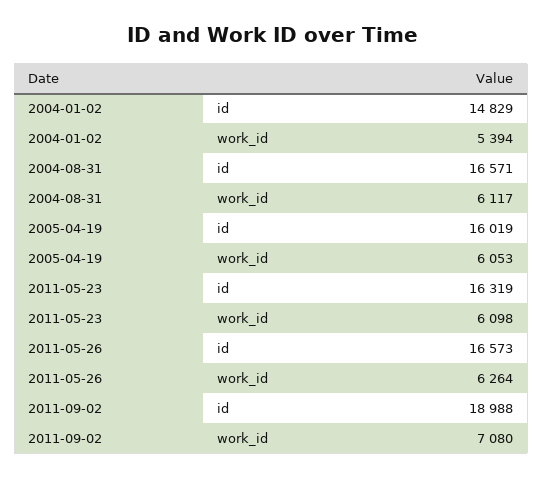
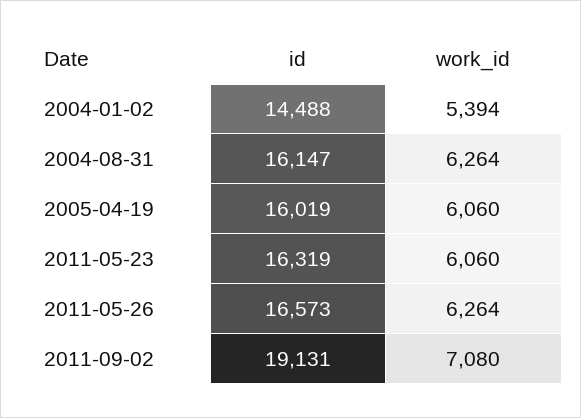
2004-01-02, id: 14829 -> 14488
2004-08-31, id: 16571 -> 16147
2004-08-31, work_id: 6117 -> 6264
2005-04-19, work_id: 6053 -> 6060
2011-05-23, work_id: 6098 -> 6060
2011-09-02, id: 18988 -> 19131

